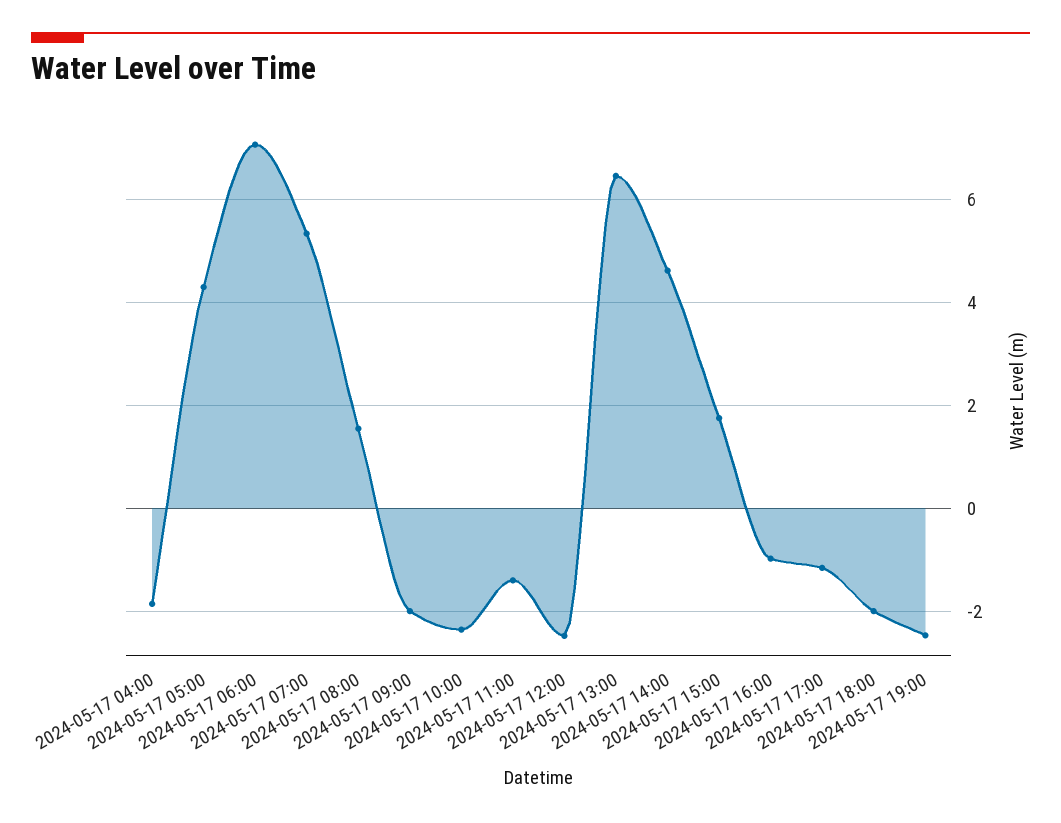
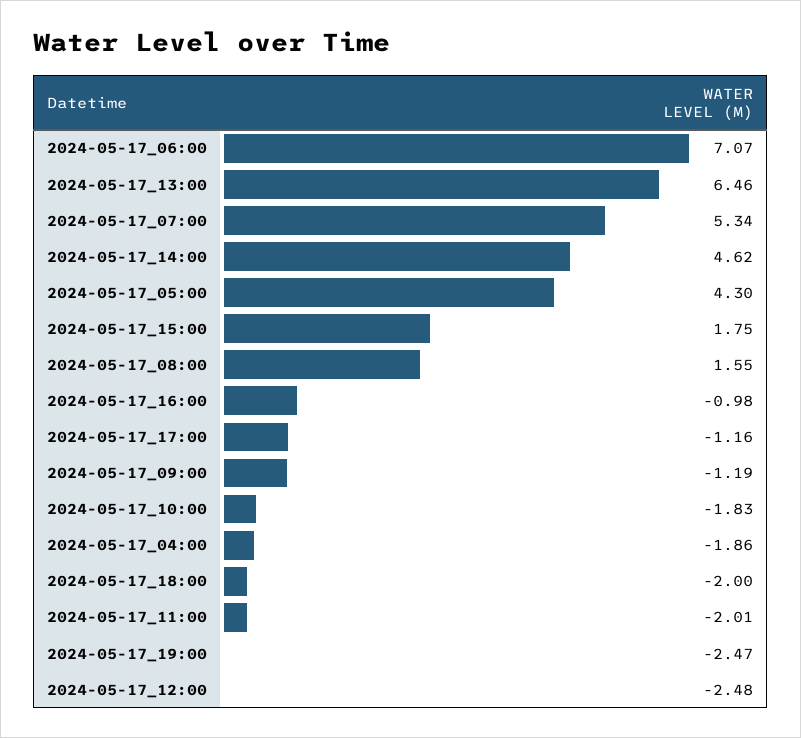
2024-05-17 09:00: -2 -> -1.19
2024-05-17 10:00: -2.4 -> -1.83
2024-05-17 11:00: -1.4 -> -2.01

